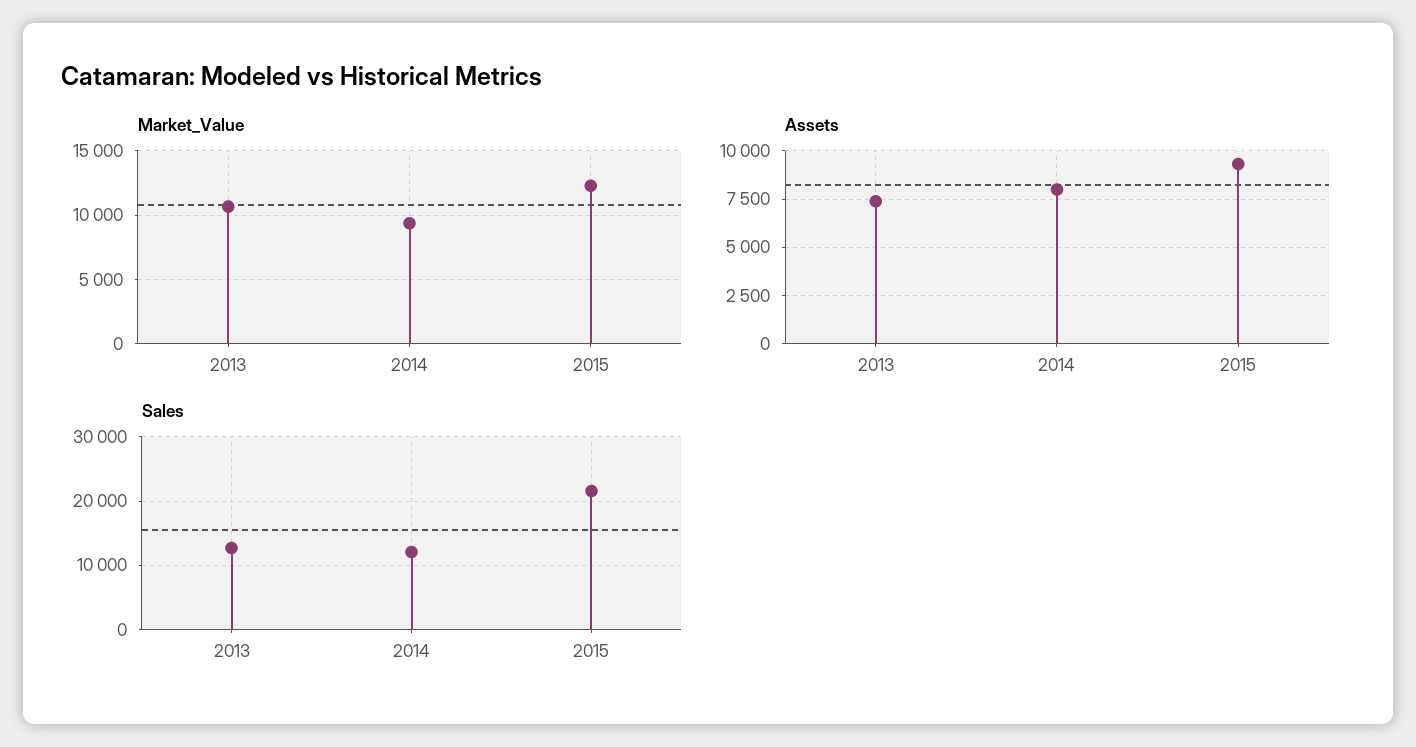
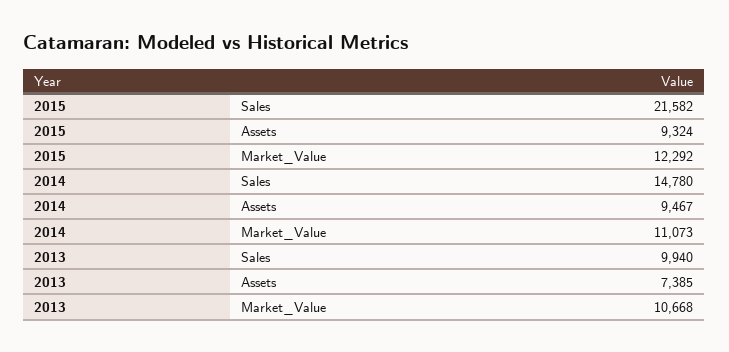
Market_Value, 2014: 9500 -> 11073
Assets, 2014: 8000 -> 9467
Sales, 2013: 13000 -> 9940
Sales, 2014: 12000 -> 14780

